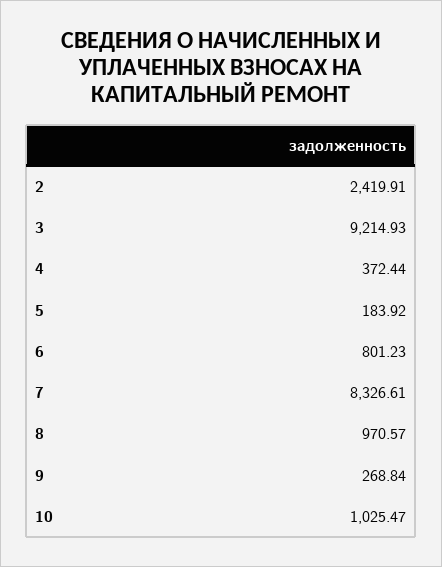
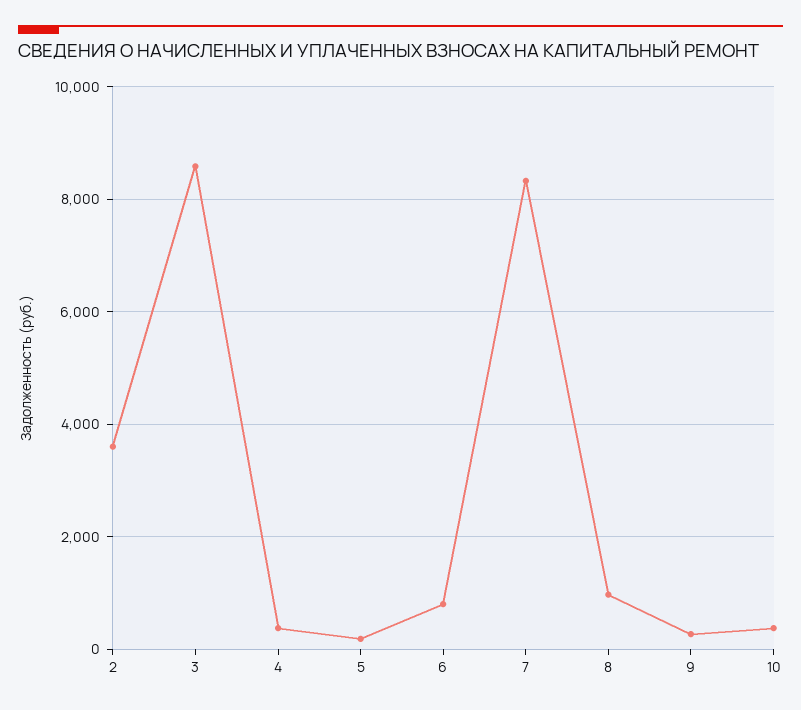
2: 2419.91 -> 3600
3: 9214.93 -> 8600
10: 1025.47 -> 400

